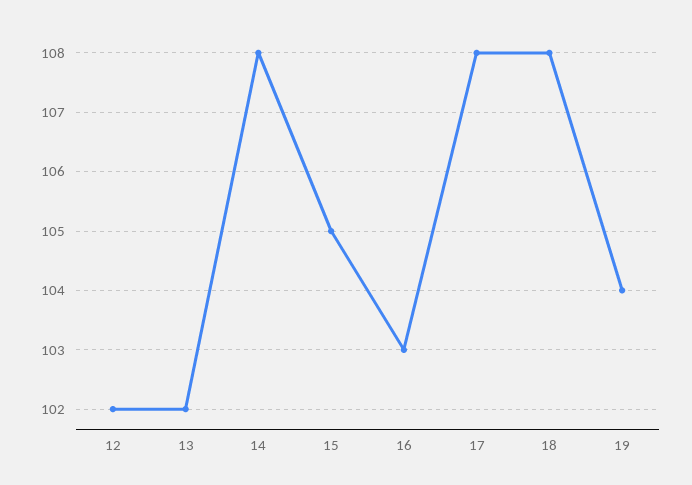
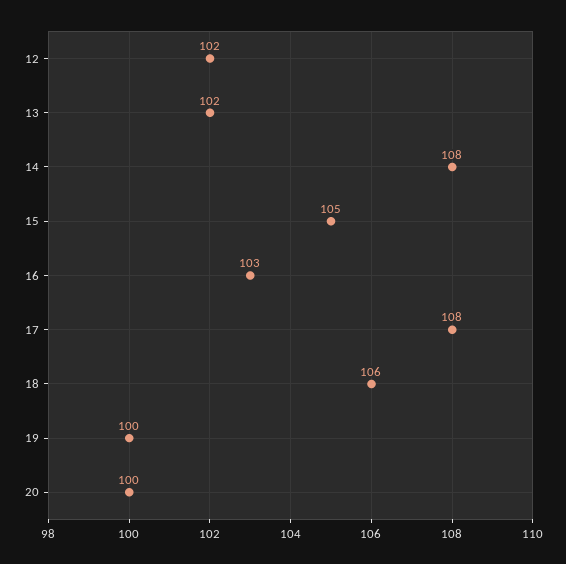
18: 108 -> 106
19: 104 -> 100
20: none -> 100

